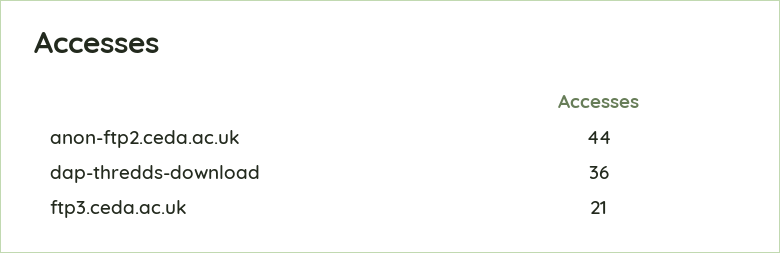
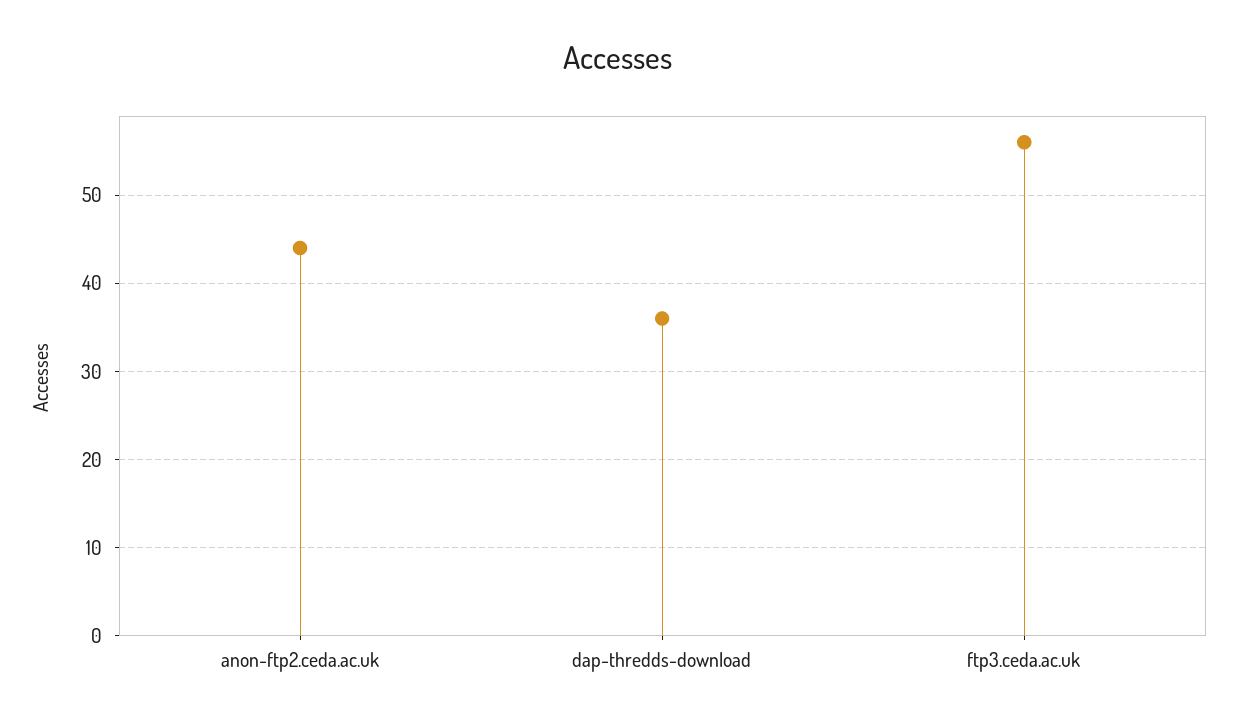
ftp3.ceda.ac.uk: 21 -> 56

